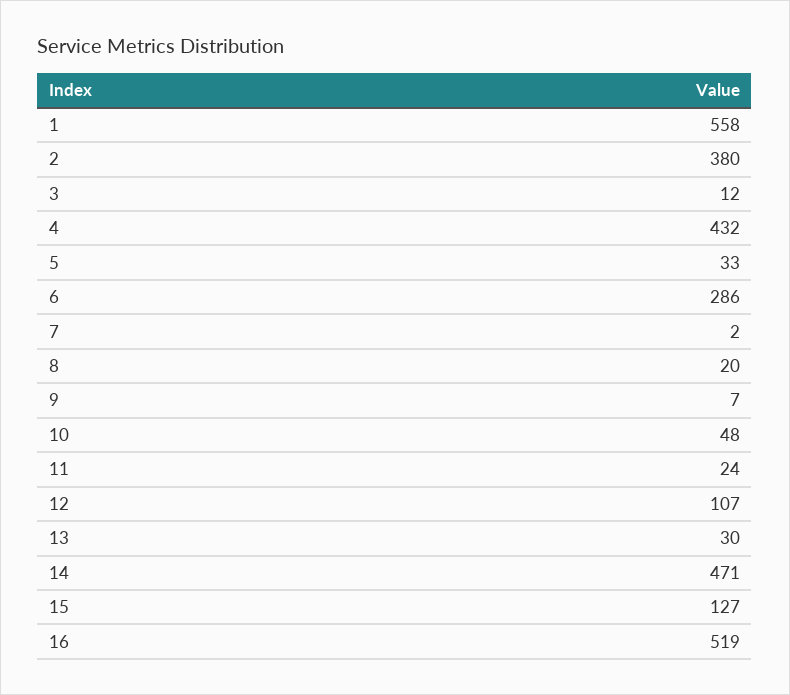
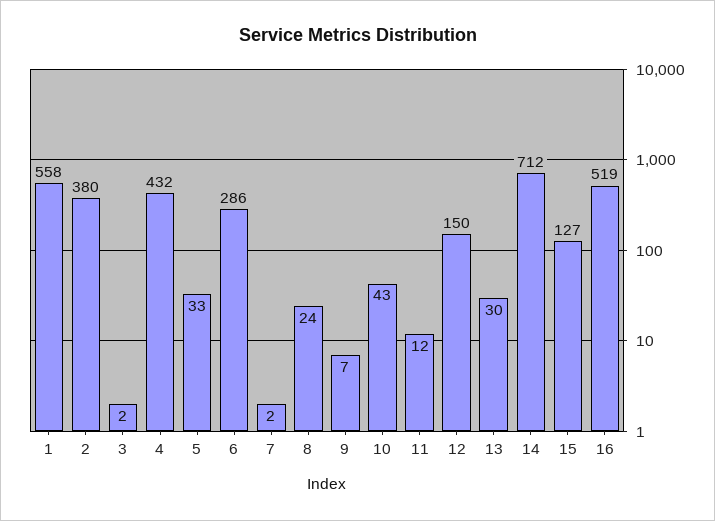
3: 12 -> 2
8: 20 -> 24
10: 48 -> 43
11: 24 -> 12
12: 107 -> 150
14: 471 -> 712

